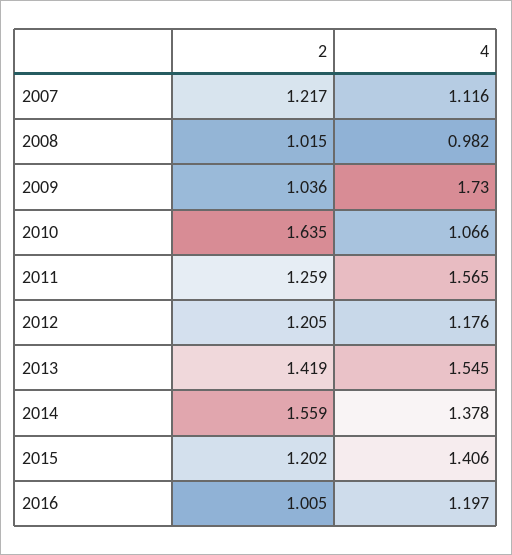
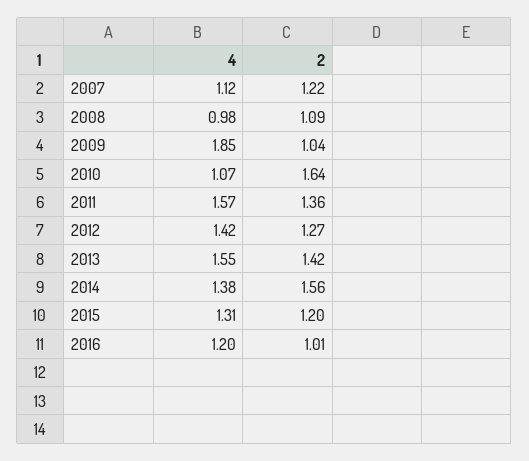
2, 2008: 1.015 -> 1.09
4, 2009: 1.73 -> 1.85
2, 2011: 1.259 -> 1.36
2, 2012: 1.205 -> 1.27
4, 2012: 1.176 -> 1.42
4, 2015: 1.406 -> 1.31

